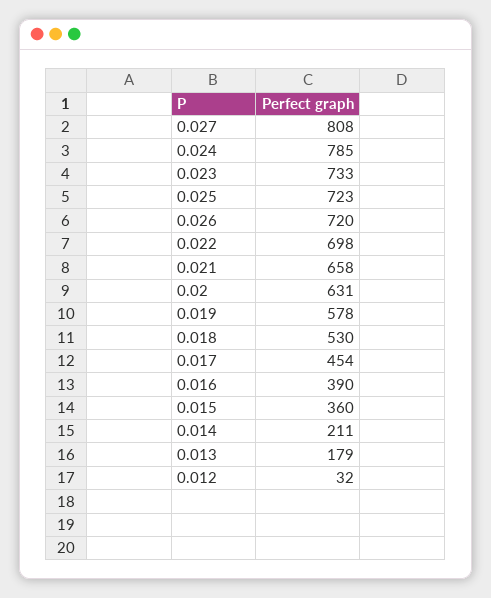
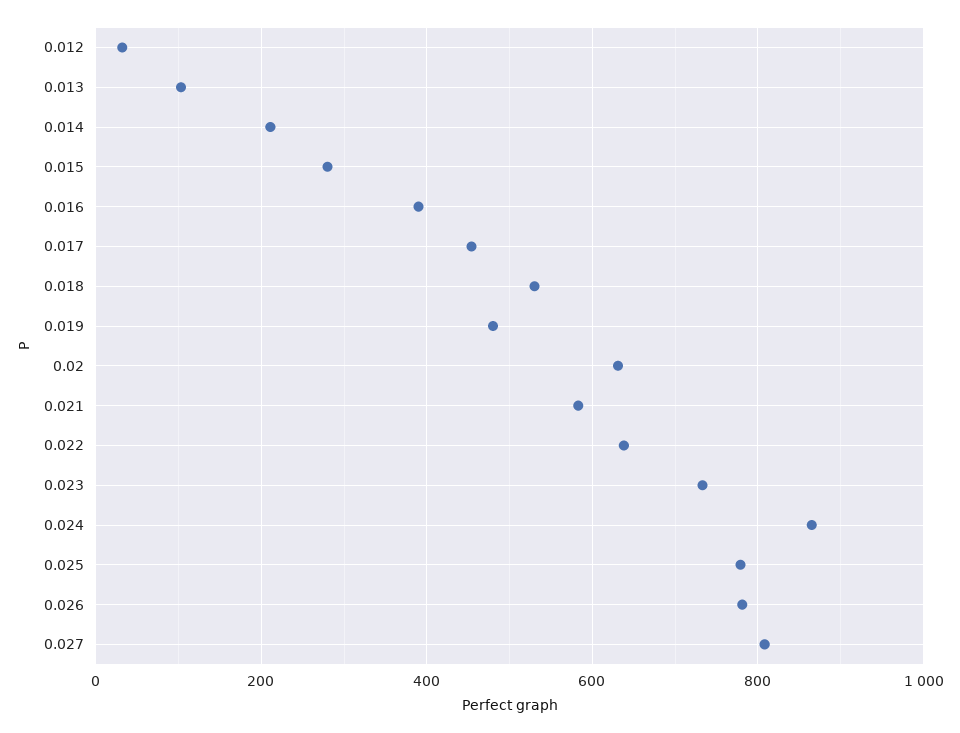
0.024: 785 -> 860
0.025: 723 -> 780
0.026: 720 -> 780
0.022: 698 -> 640
0.021: 658 -> 580
0.019: 578 -> 480
0.015: 360 -> 280
0.013: 179 -> 100

